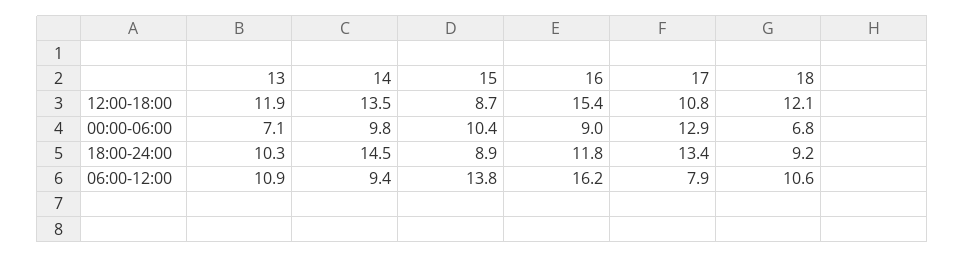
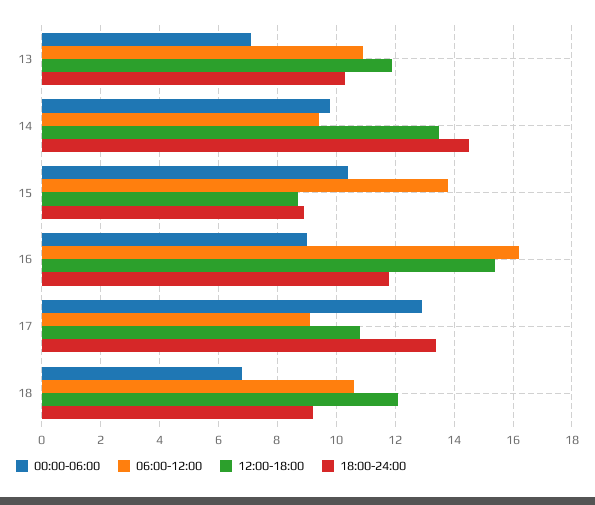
06:00-12:00, 17: 7.9 -> 9

